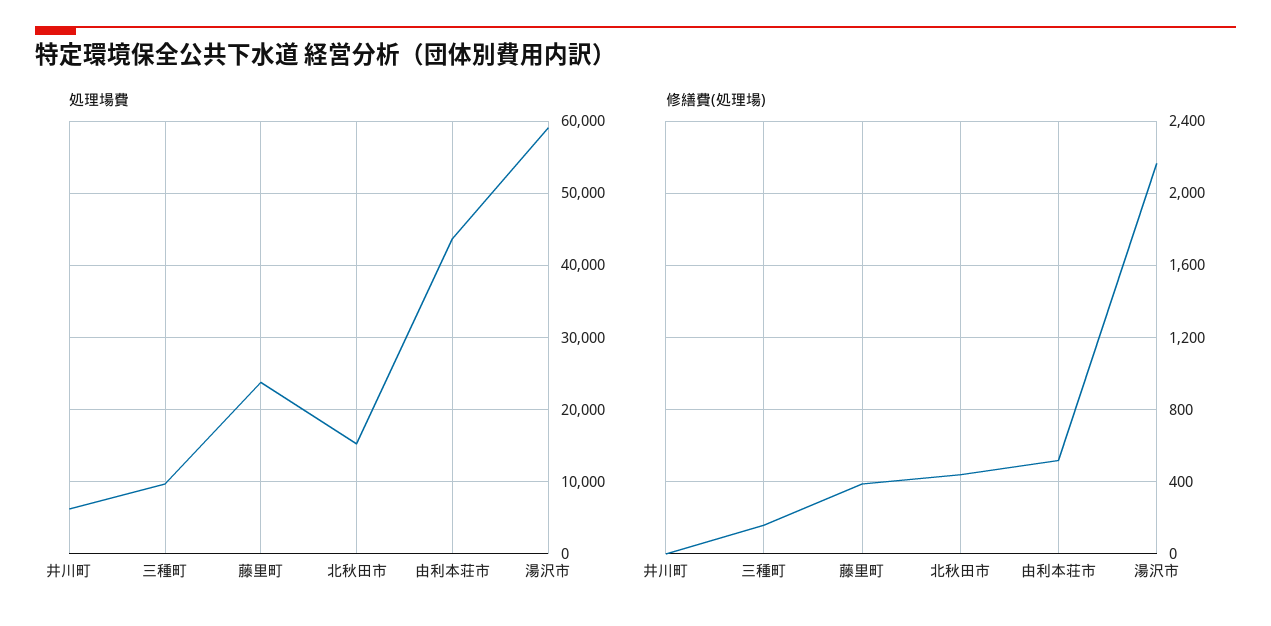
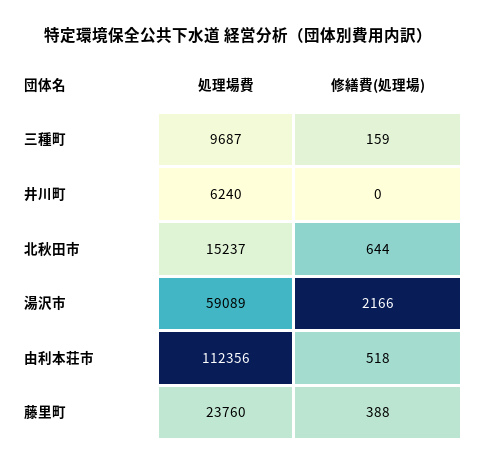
処理場費, 由利本荘市: 44000 -> 112356
修繕費(処理場), 北秋田市: 450 -> 644

